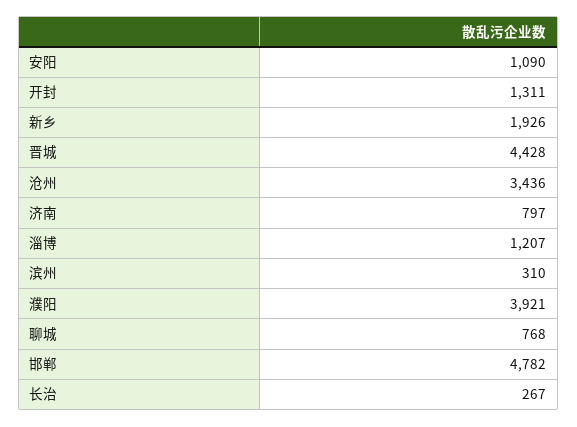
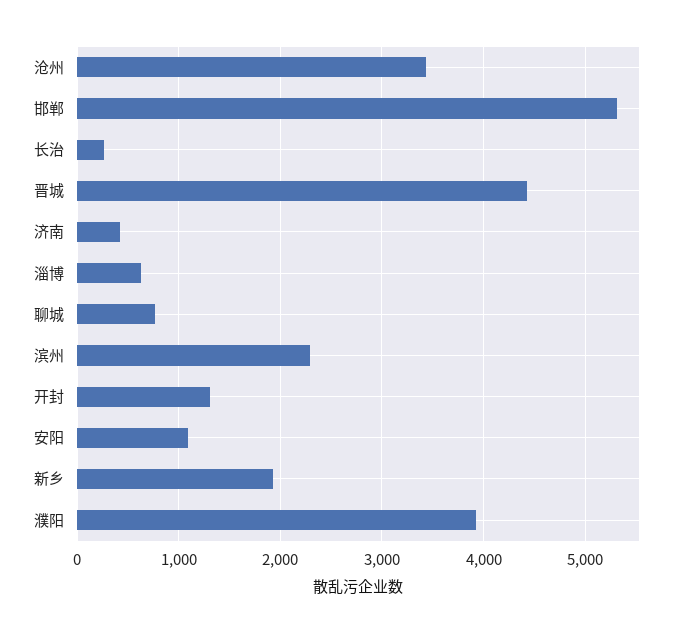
济南: 797 -> 400
淄博: 1207 -> 600
滨州: 310 -> 2300
邯郸: 4782 -> 5300

